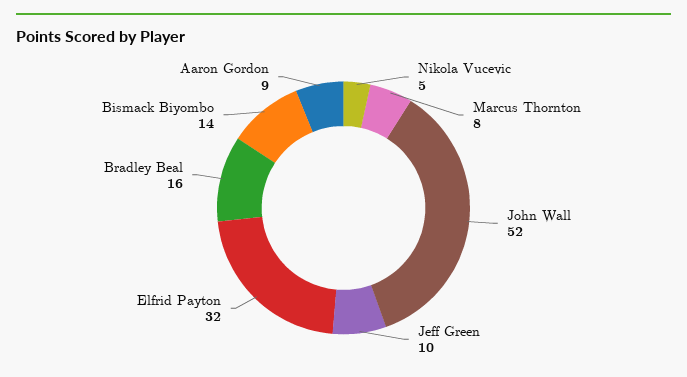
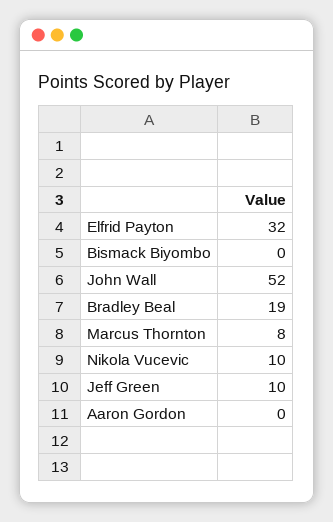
Nikola Vucevic: 5 -> 10
Bradley Beal: 16 -> 19
Bismack Biyombo: 14 -> 0
Aaron Gordon: 9 -> 0

